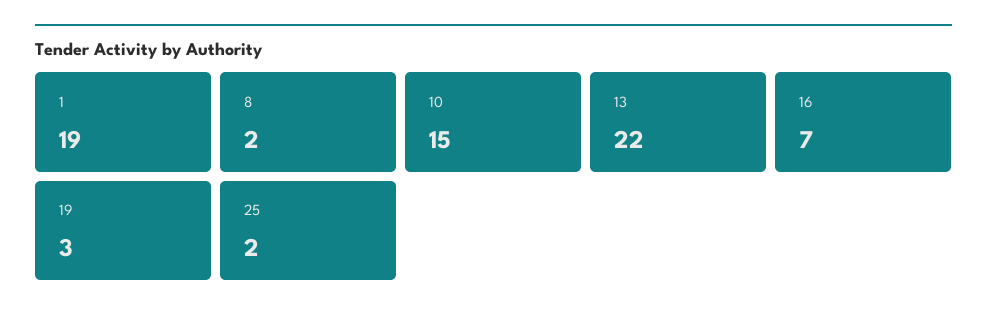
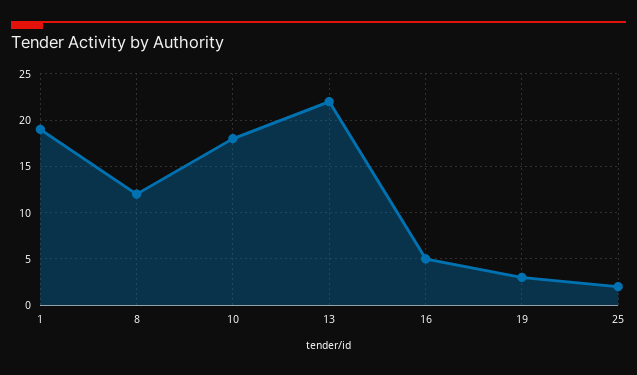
8: 2 -> 12
10: 15 -> 18
16: 7 -> 5

